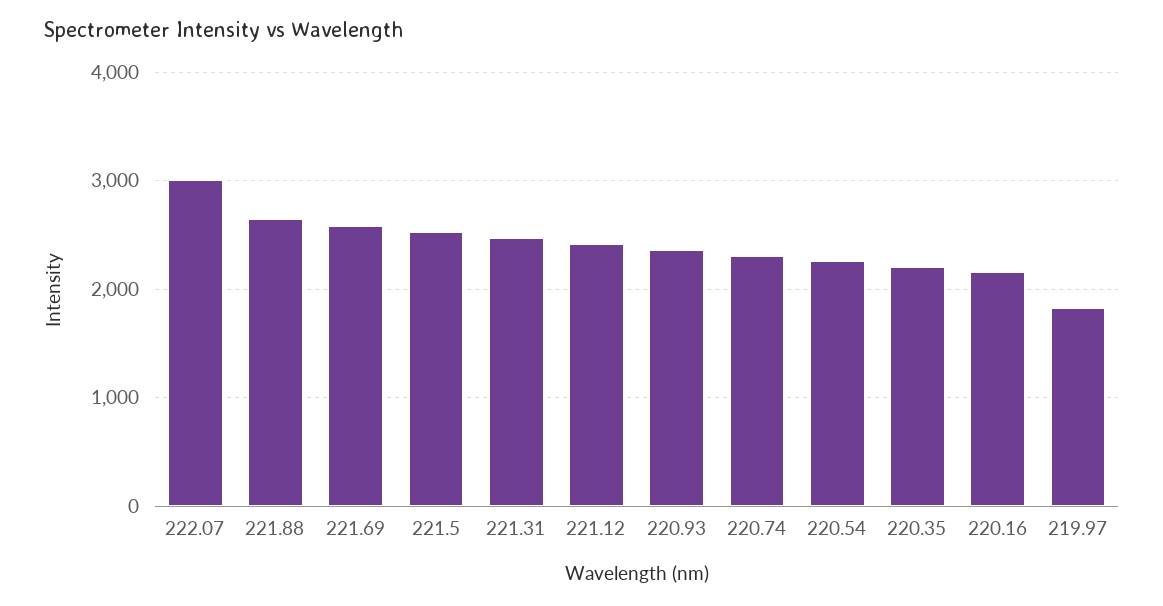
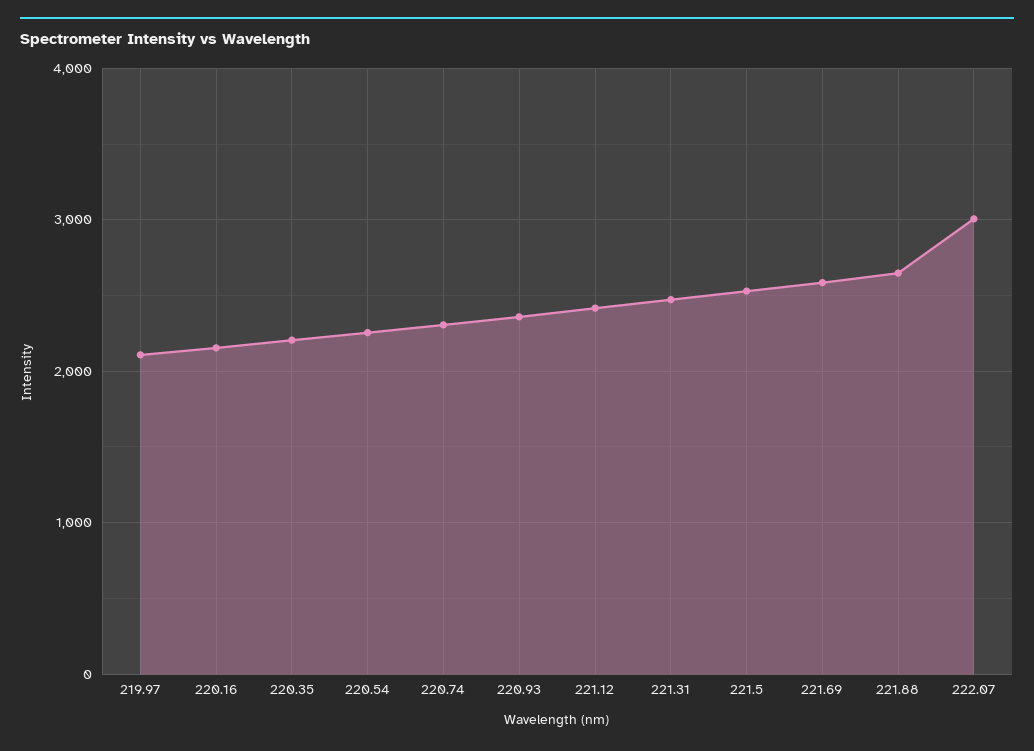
219.97: 1800 -> 2100

